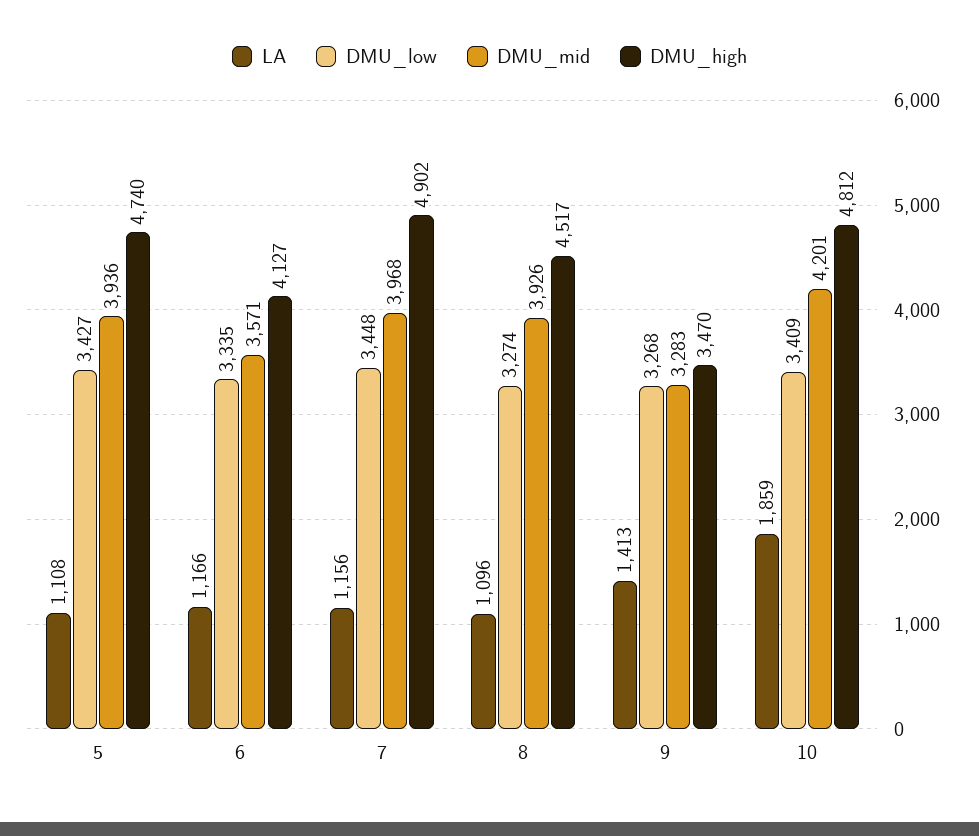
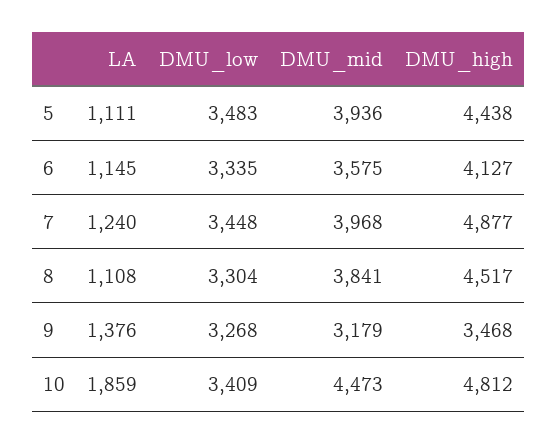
LA, 5: 1108 -> 1111
DMU_low, 5: 3427 -> 3483
DMU_high, 5: 4740 -> 4438
LA, 6: 1166 -> 1145
DMU_mid, 6: 3571 -> 3575
LA, 7: 1156 -> 1240
DMU_high, 7: 4902 -> 4877
LA, 8: 1096 -> 1108
DMU_low, 8: 3274 -> 3304
DMU_mid, 8: 3926 -> 3841
LA, 9: 1413 -> 1376
DMU_mid, 9: 3283 -> 3179
DMU_high, 9: 3470 -> 3468
DMU_mid, 10: 4201 -> 4473

